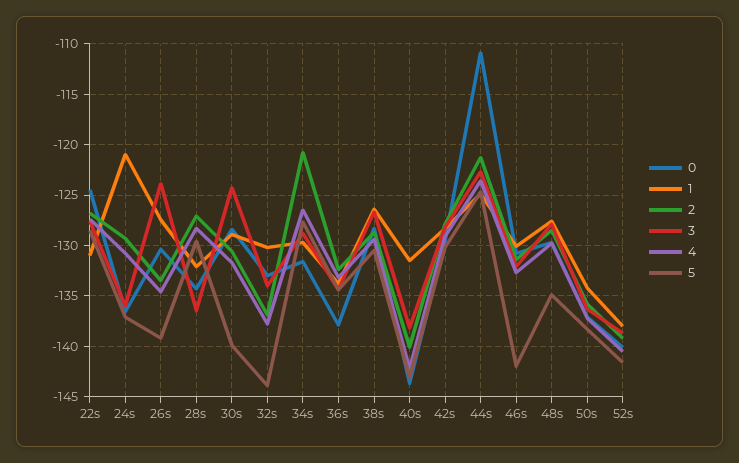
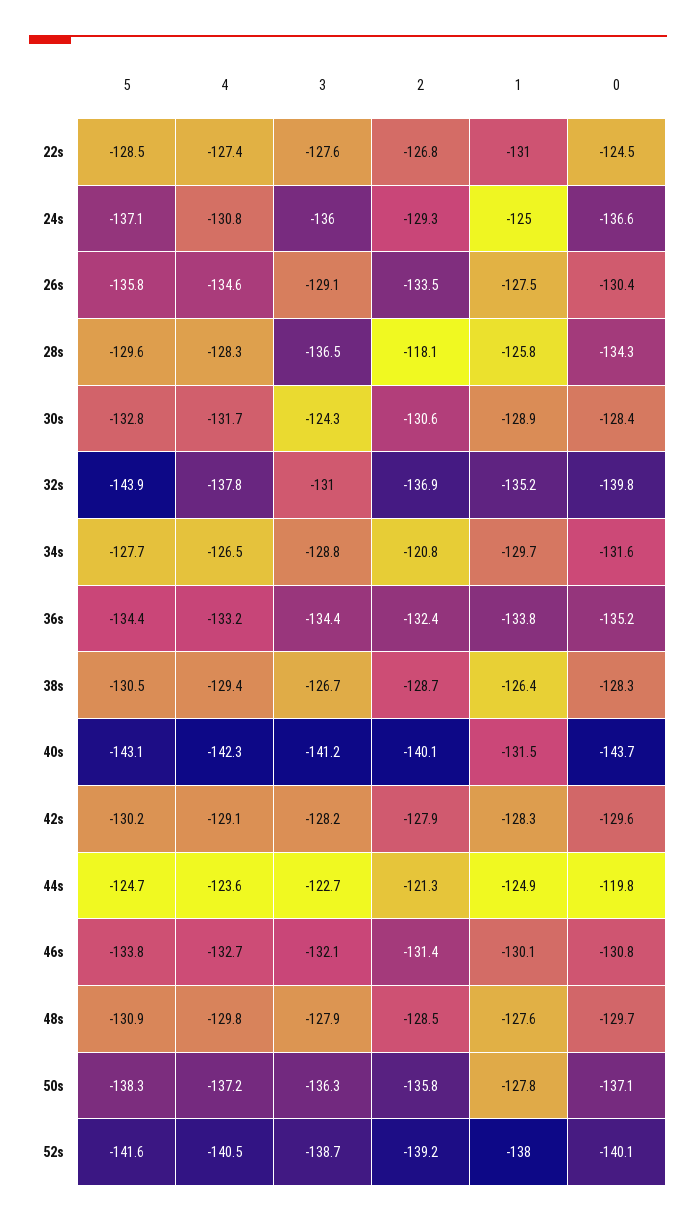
1, 24s: -121 -> -125
3, 26s: -124 -> -129.1
5, 26s: -139 -> -135.8
1, 28s: -132 -> -125.8
2, 28s: -127 -> -118.1
5, 30s: -140 -> -132.8
0, 32s: -133 -> -139.8
1, 32s: -130 -> -135.2
3, 32s: -134 -> -131
0, 36s: -138 -> -135.2
3, 40s: -138 -> -141.2
0, 44s: -111 -> -119.8
5, 46s: -142 -> -133.8
5, 48s: -135 -> -130.9
1, 50s: -134 -> -127.8

